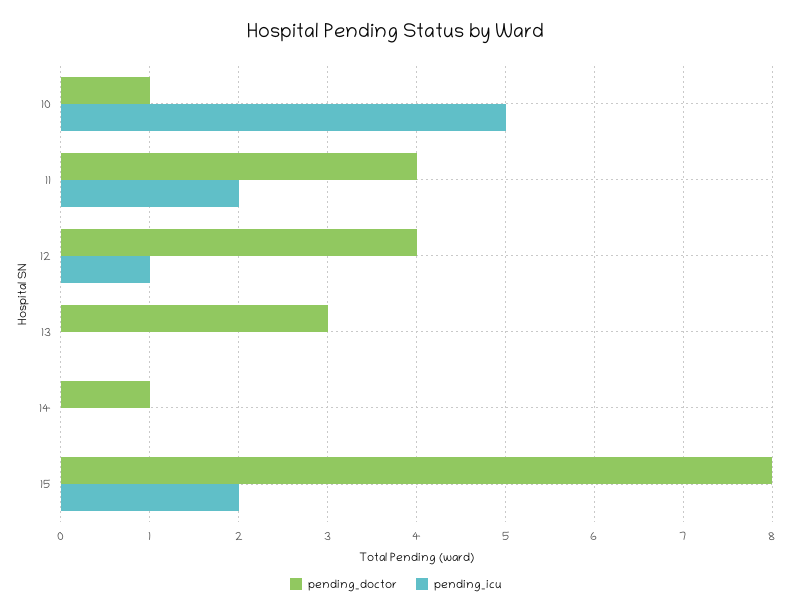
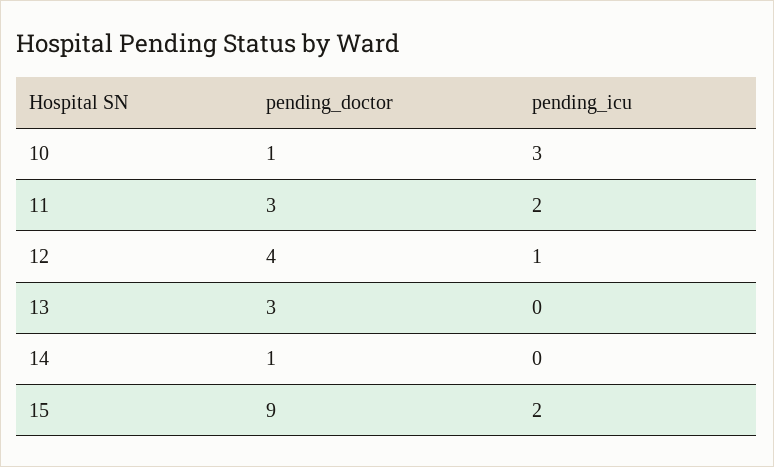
pending_icu, 10: 5 -> 3
pending_doctor, 11: 4 -> 3
pending_doctor, 15: 8 -> 9

